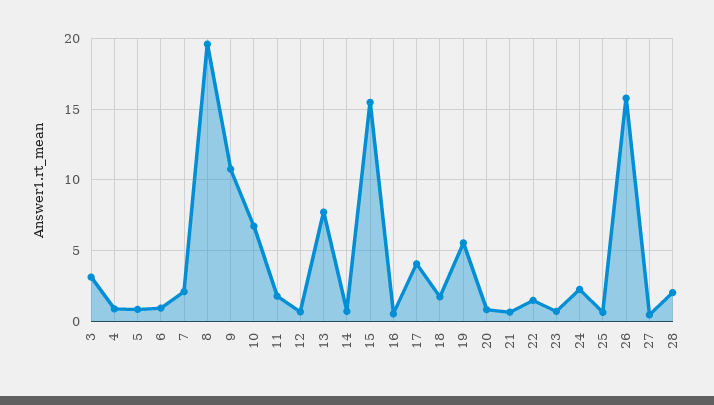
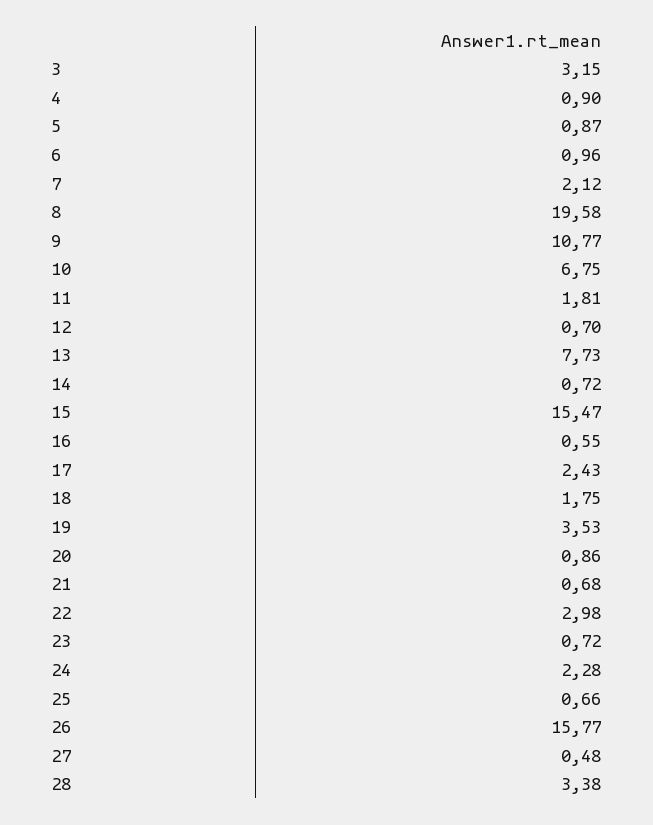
17: 4 -> 2.43
19: 5.5 -> 3.53
22: 1.5 -> 2.98
28: 2 -> 3.38

